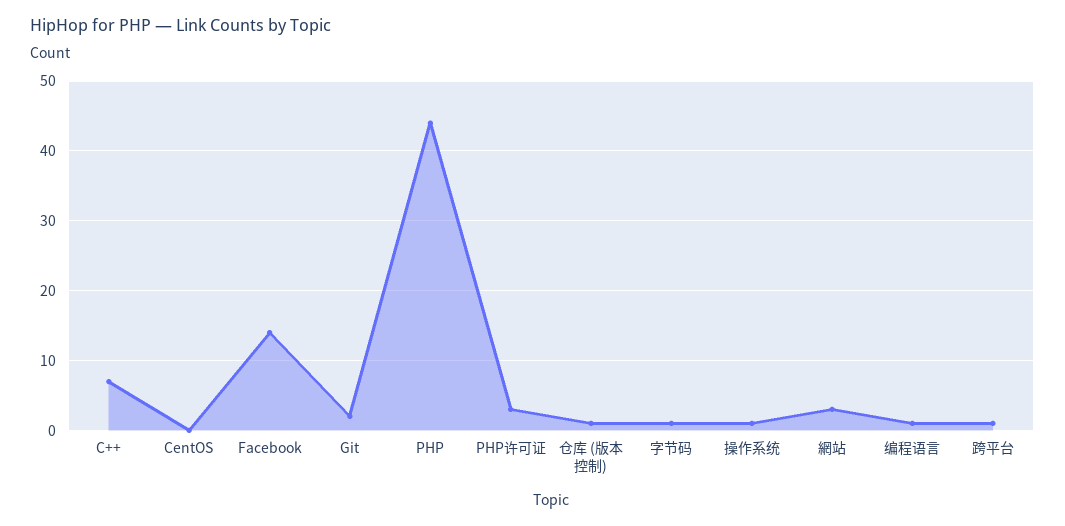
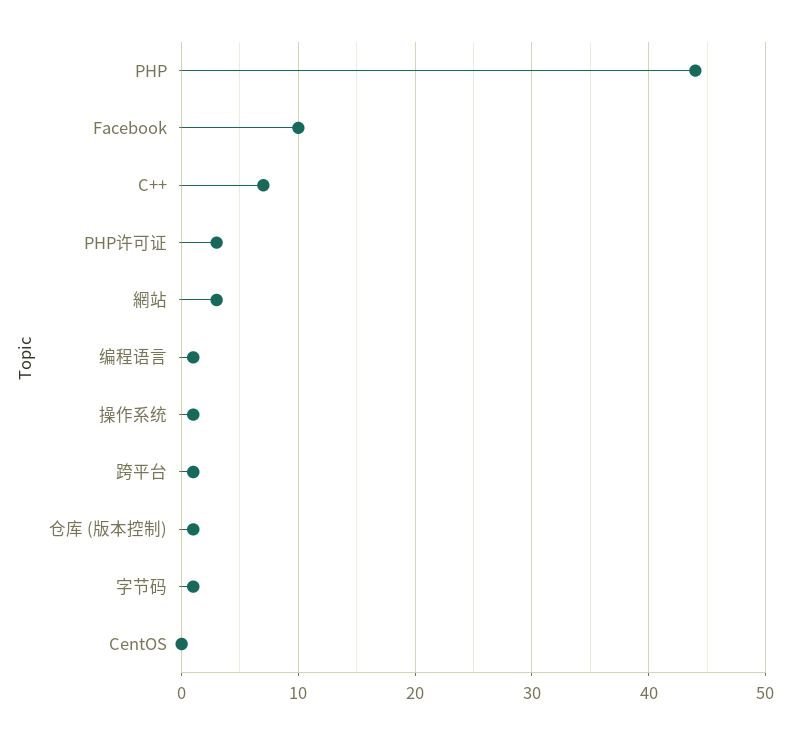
Facebook: 14 -> 10
Git: 2 -> none

